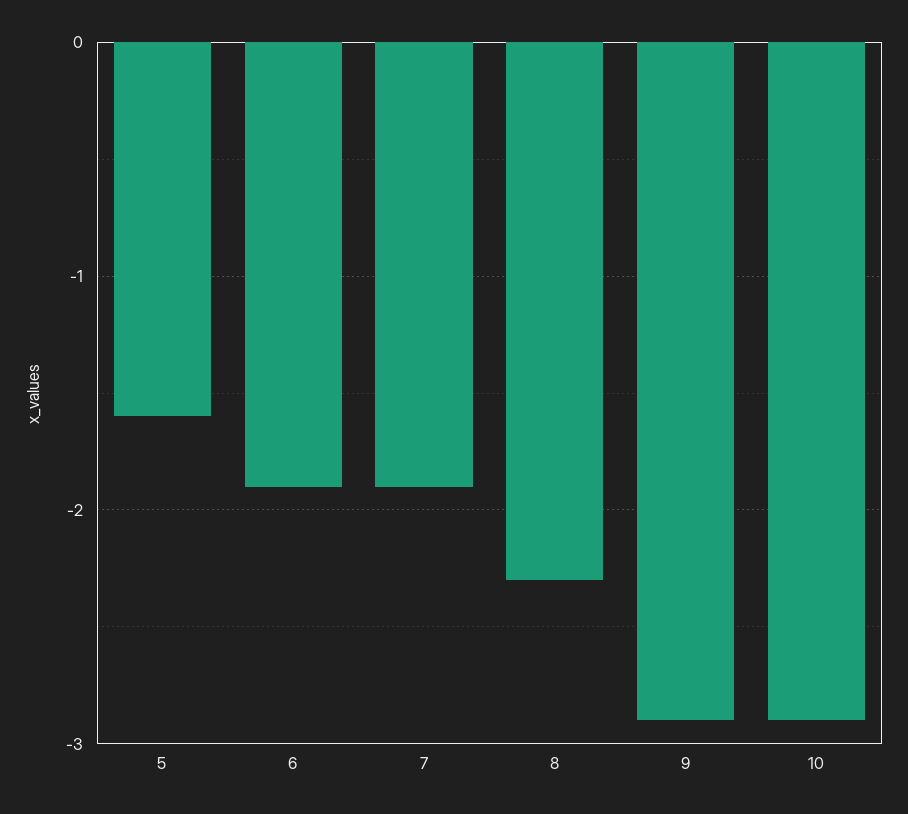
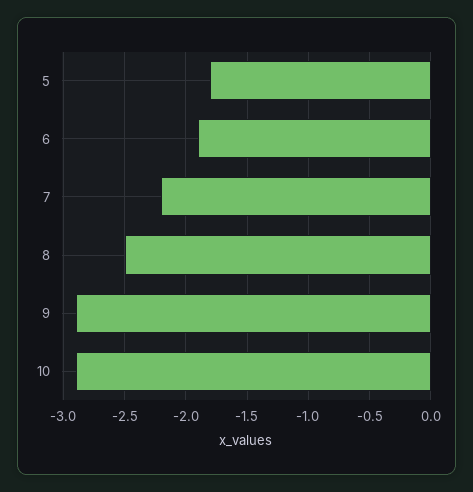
5: -1.6 -> -1.8
7: -1.9 -> -2.2
8: -2.3 -> -2.5

